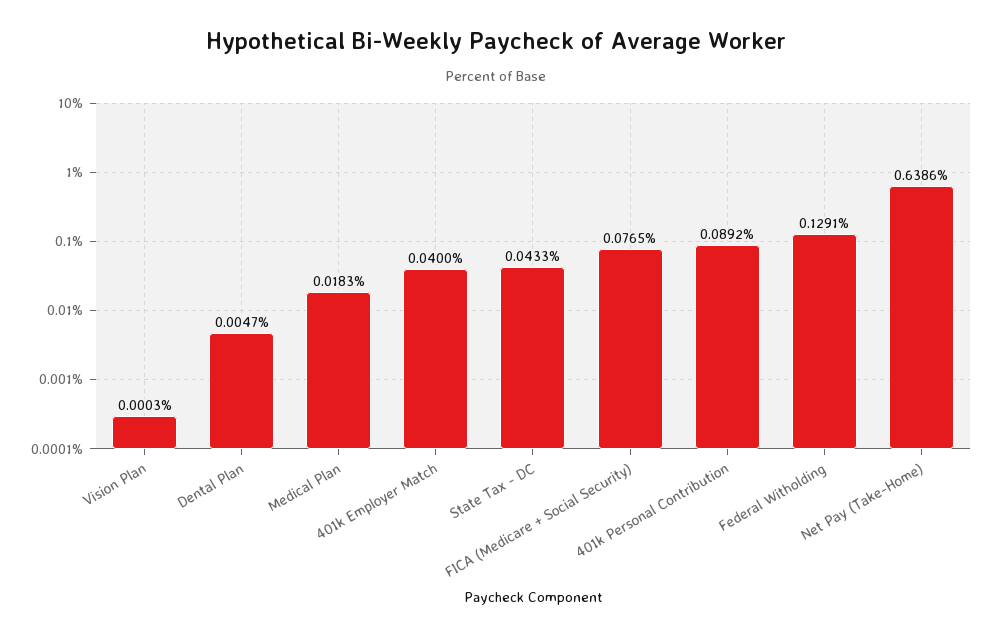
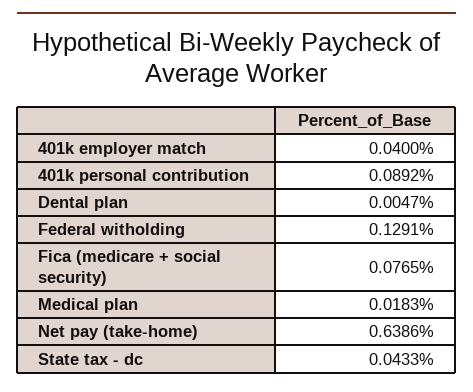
Vision Plan: 0.0003 -> none

